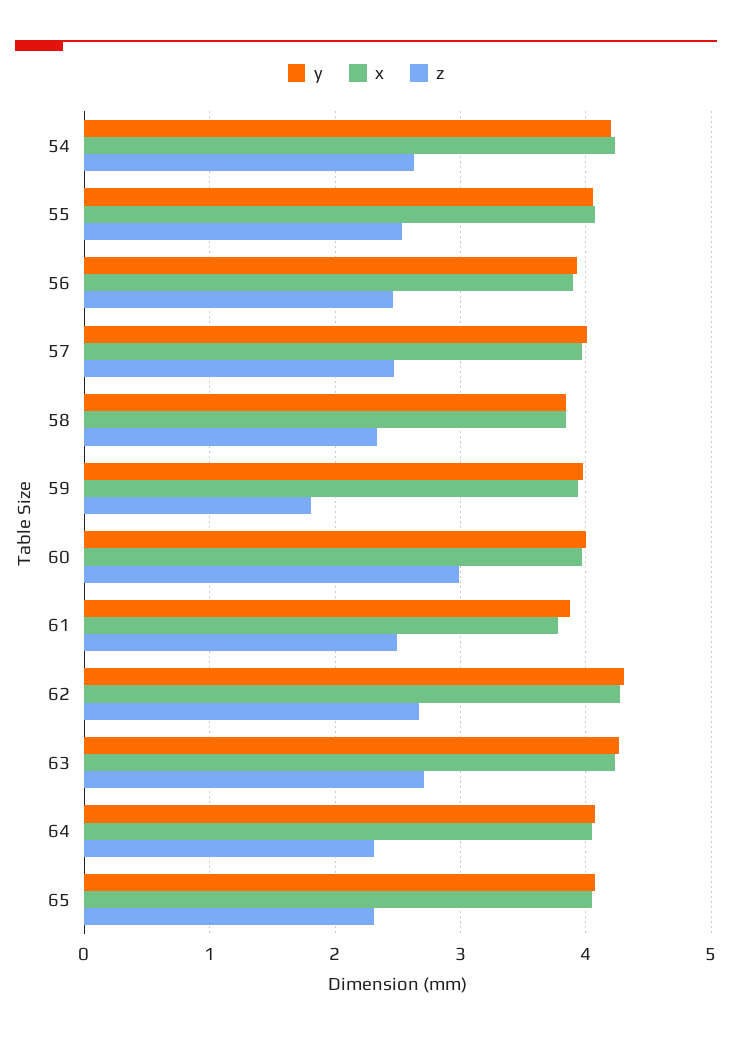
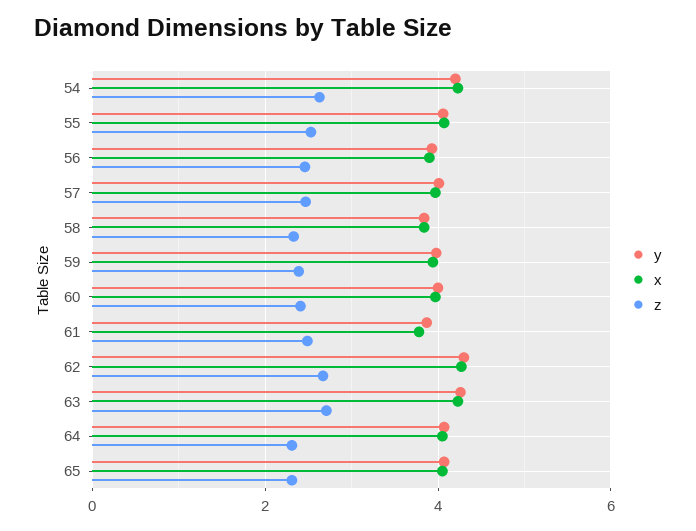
z, 59: 1.8 -> 2.4
z, 60: 3 -> 2.4

